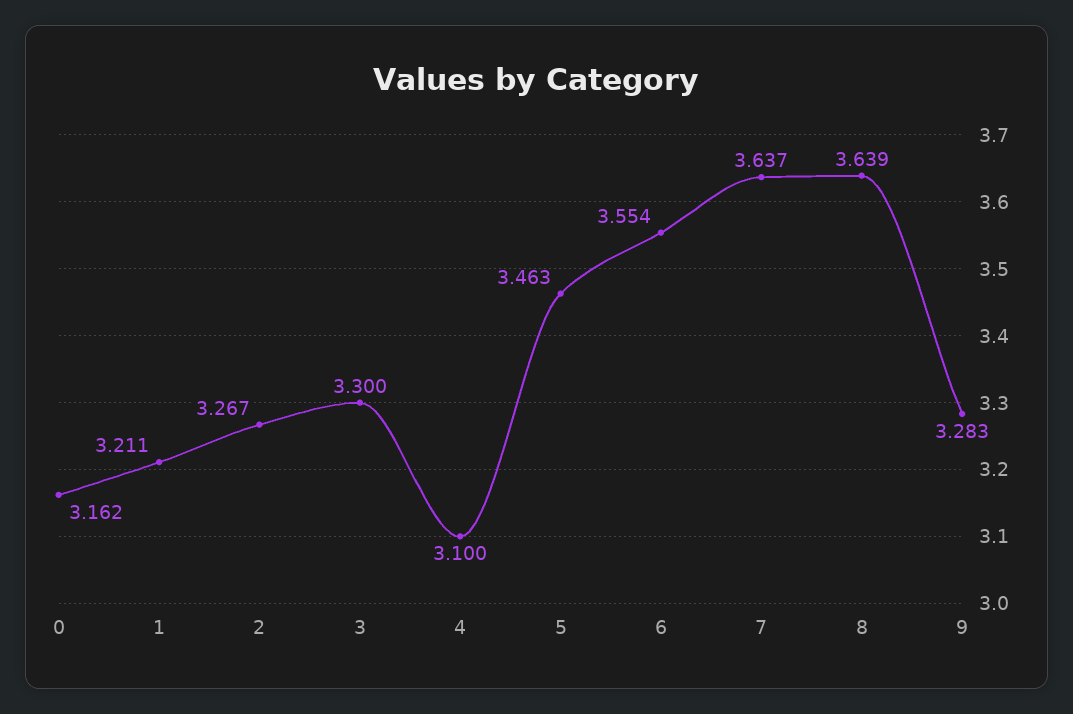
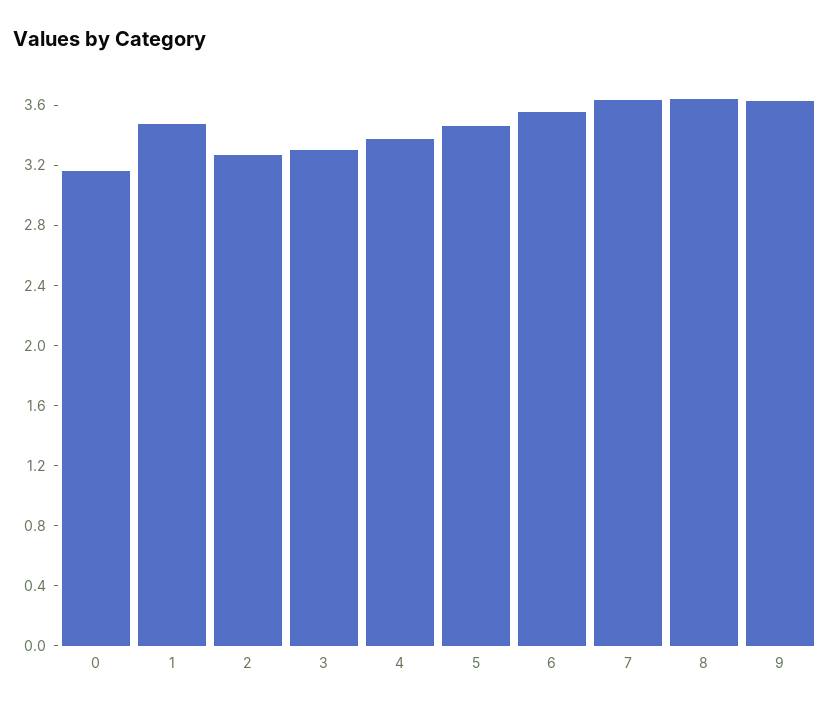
1: 3.211 -> 3.5
4: 3.1 -> 3.4
9: 3.283 -> 3.6

